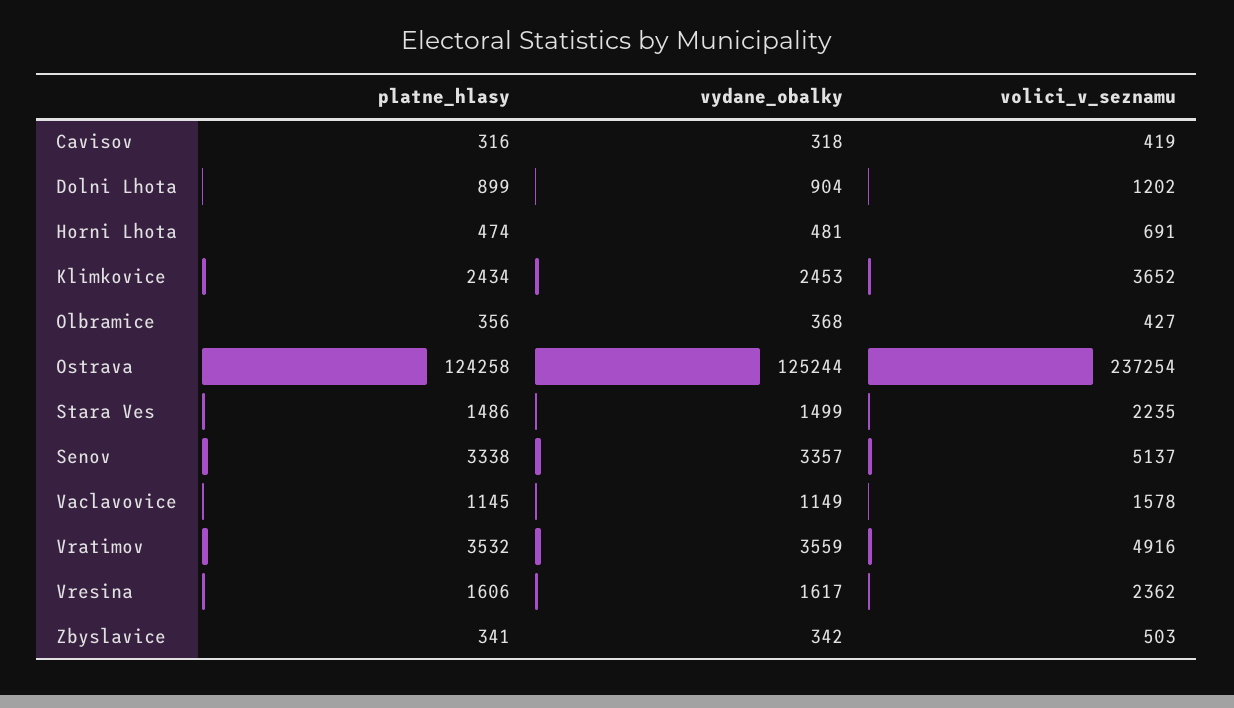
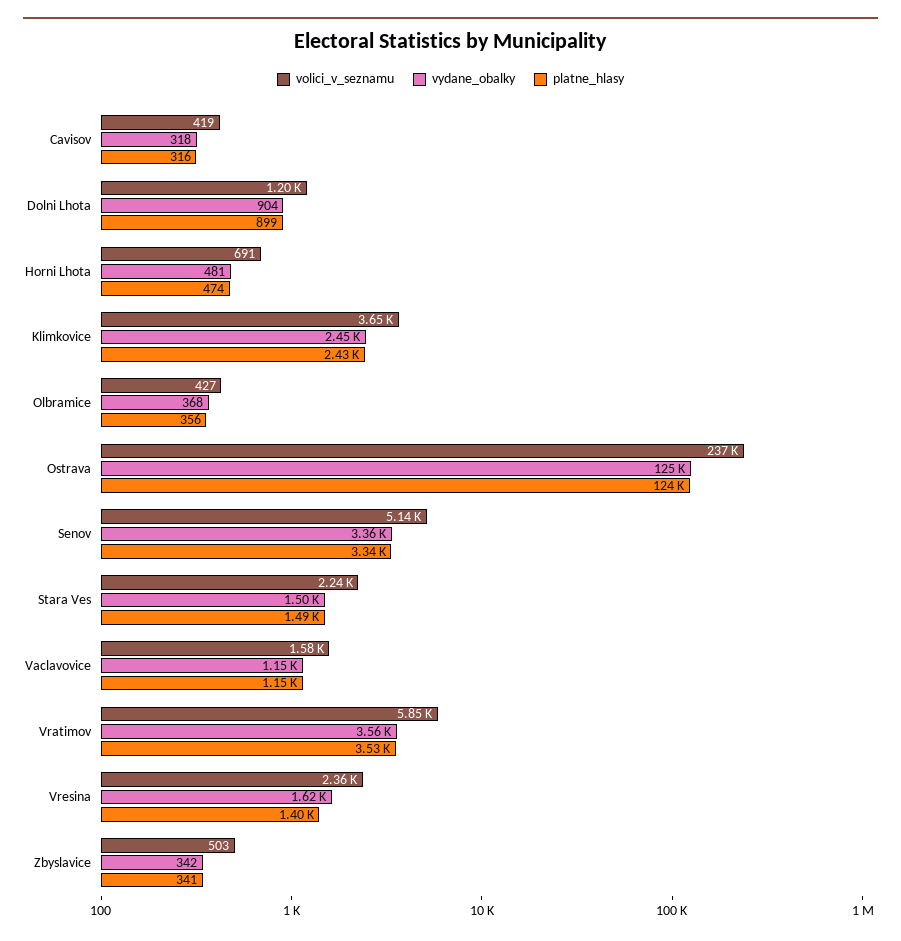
volici_v_seznamu, Vratimov: 4916 -> 5850
platne_hlasy, Vresina: 1606 -> 1400

